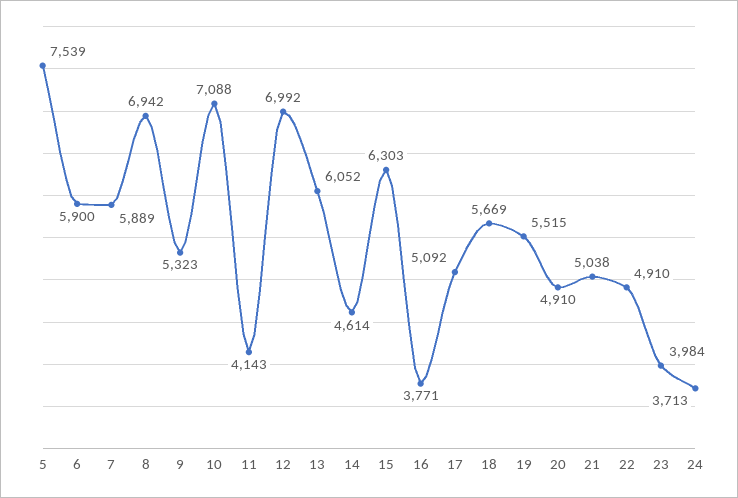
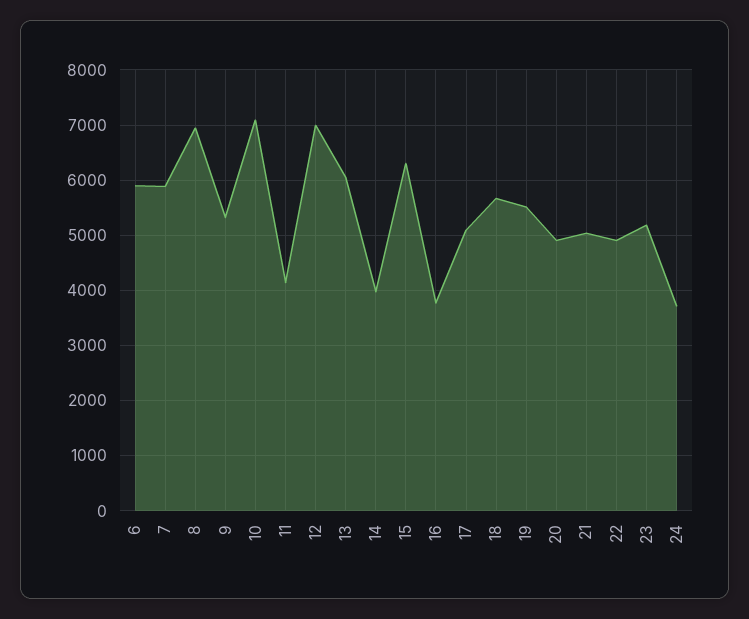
5: 7539 -> none
14: 4614 -> 4000
23: 3984 -> 5200

